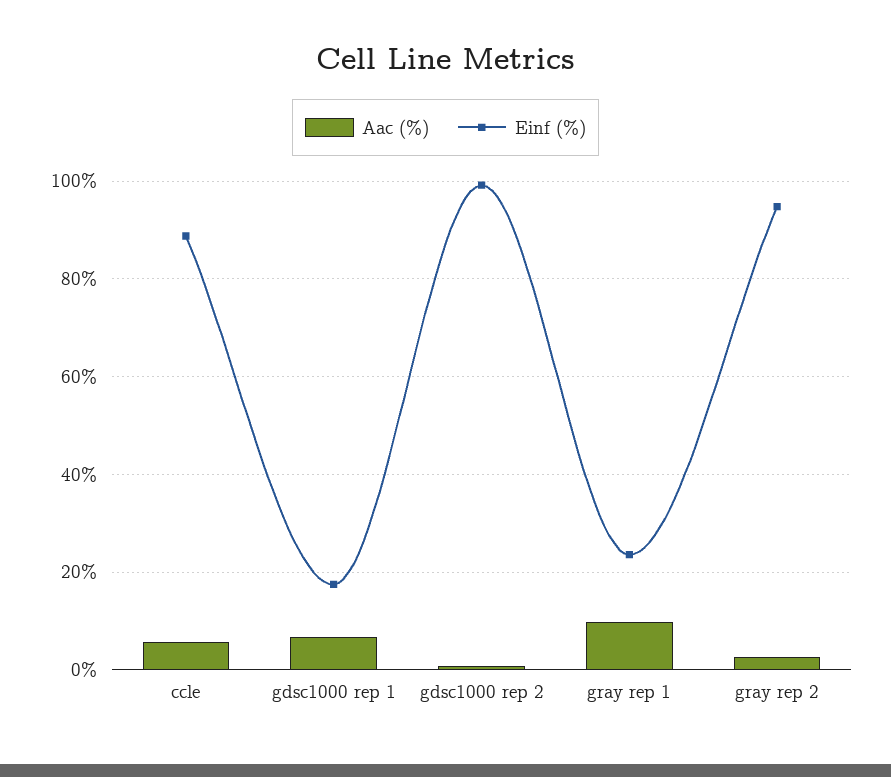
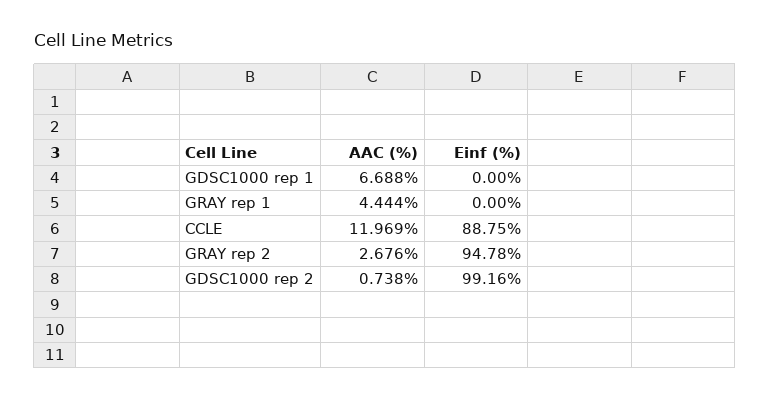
Aac (%), ccle: 6 -> 11.969
Einf (%), gdsc1000 rep 1: 18 -> 0
Aac (%), gray rep 1: 10 -> 4.444
Einf (%), gray rep 1: 24 -> 0

